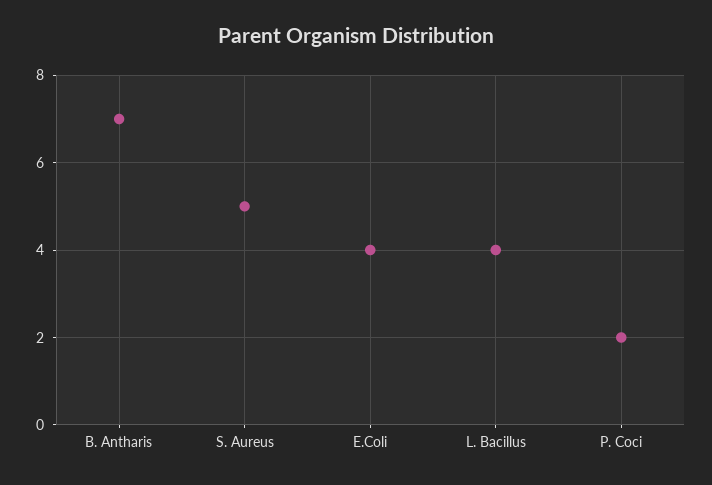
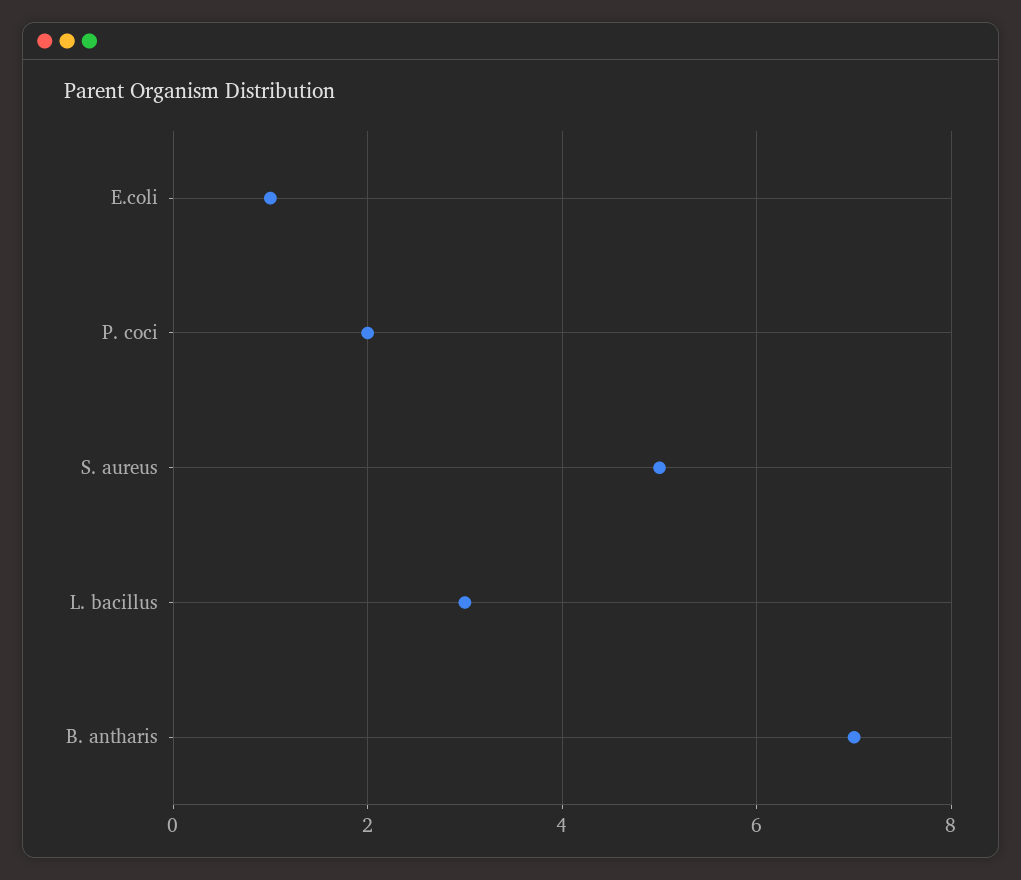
E.Coli: 4 -> 1
L. Bacillus: 4 -> 3

